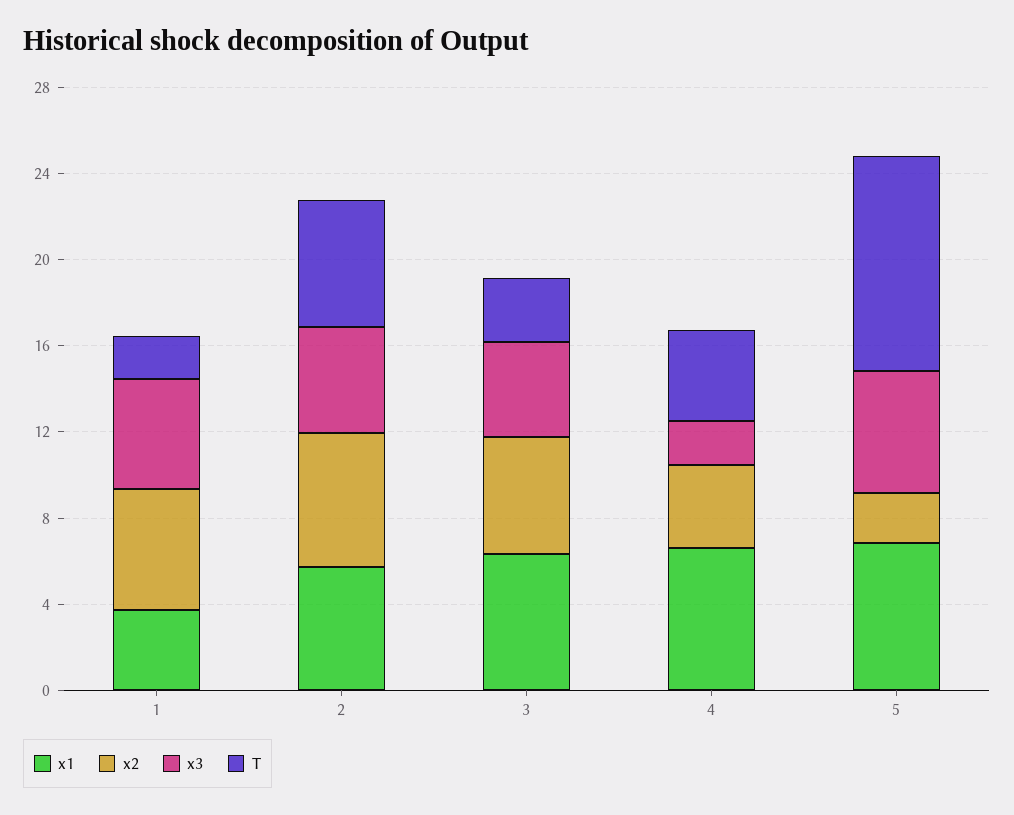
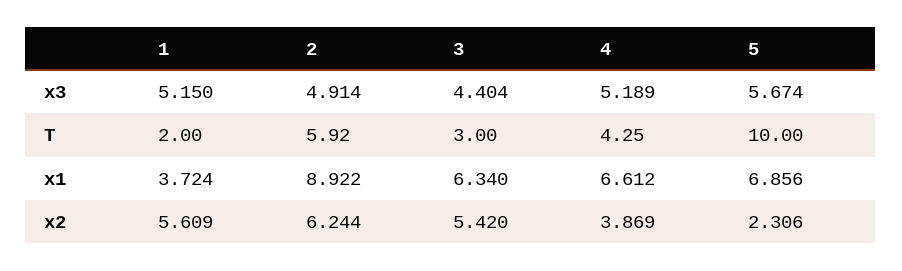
x1, 2: 6 -> 8.922
x3, 4: 2 -> 5.189

